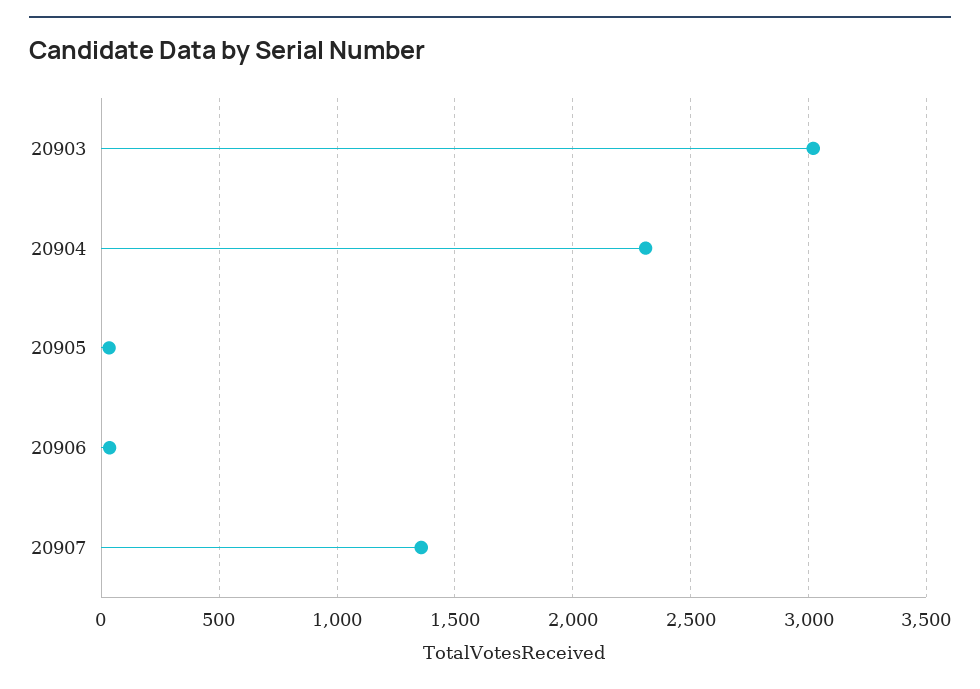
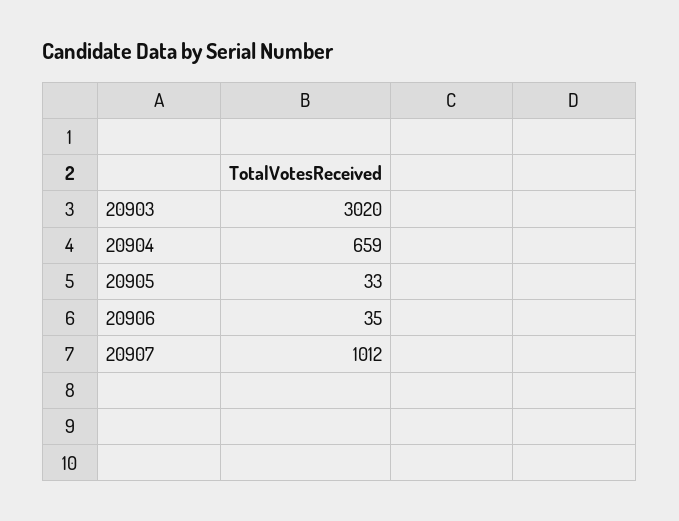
20904: 2300 -> 659
20907: 1350 -> 1012

